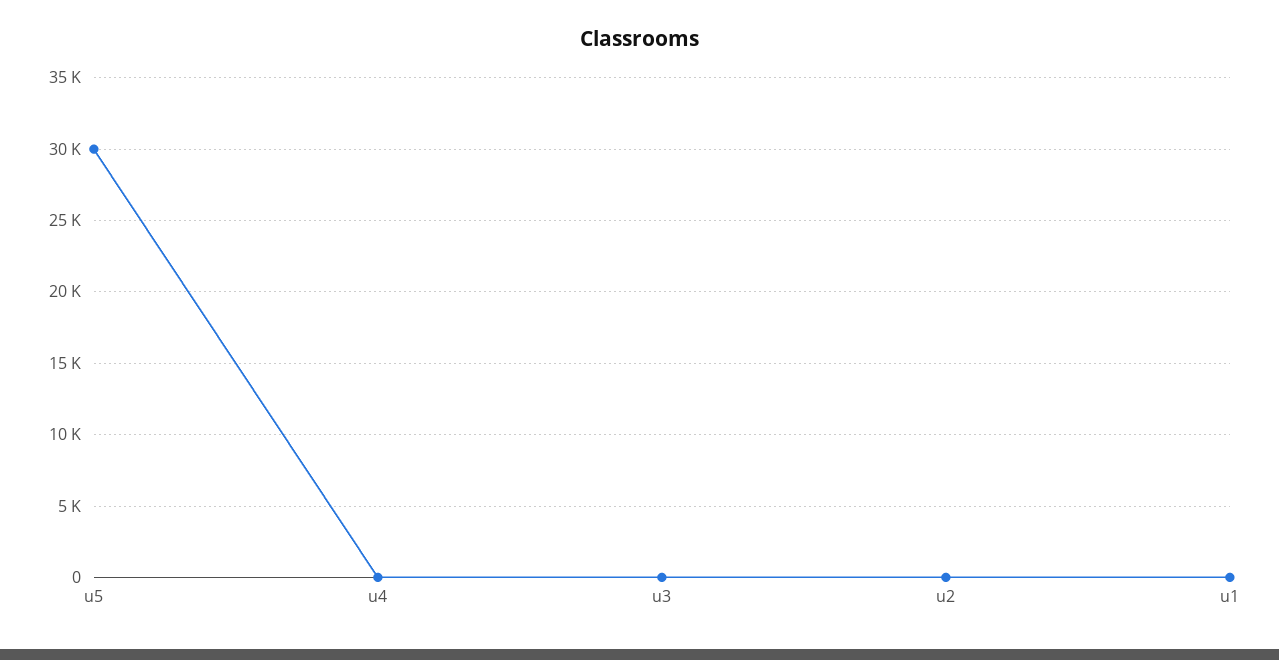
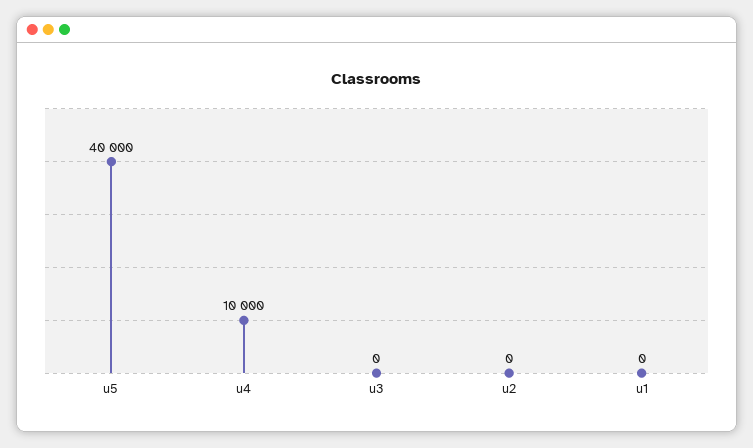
u5: 30000 -> 40000
u4: 0 -> 10000

